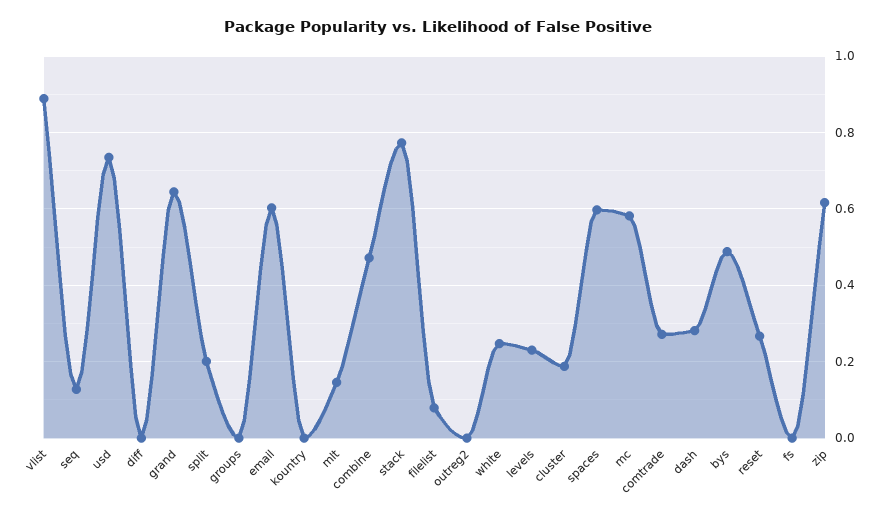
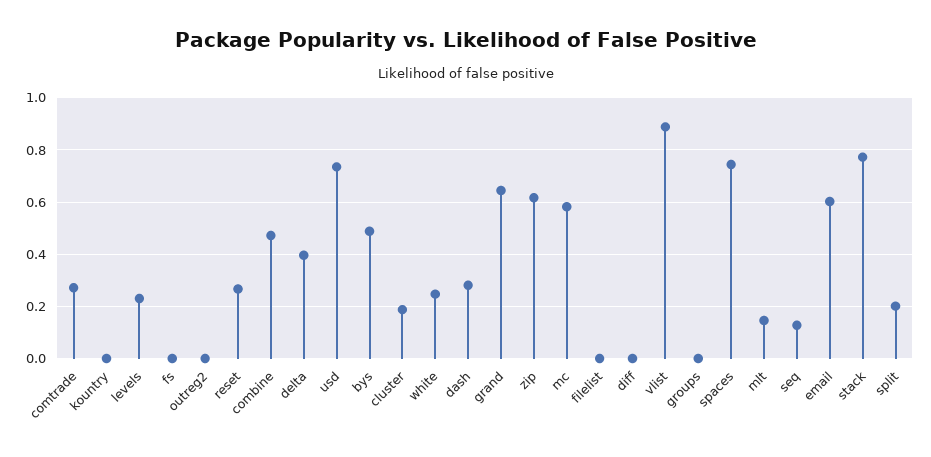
filelist: 0.08 -> 0
spaces: 0.6 -> 0.75
delta: none -> 0.4

